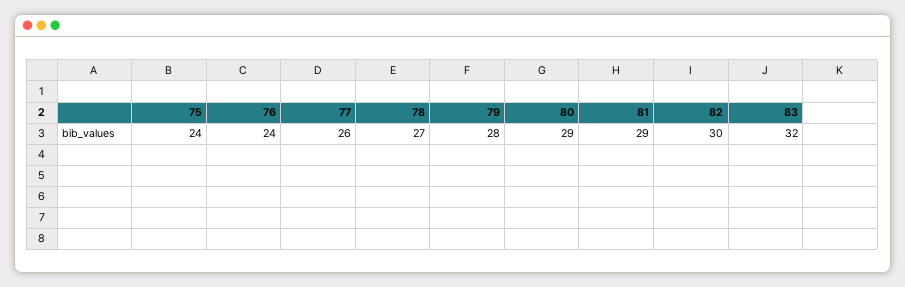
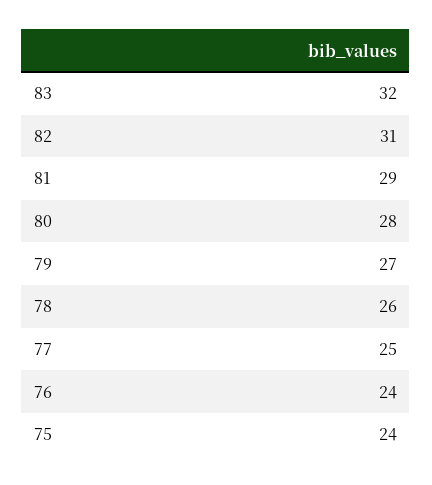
77: 26 -> 25
78: 27 -> 26
79: 28 -> 27
80: 29 -> 28
82: 30 -> 31

